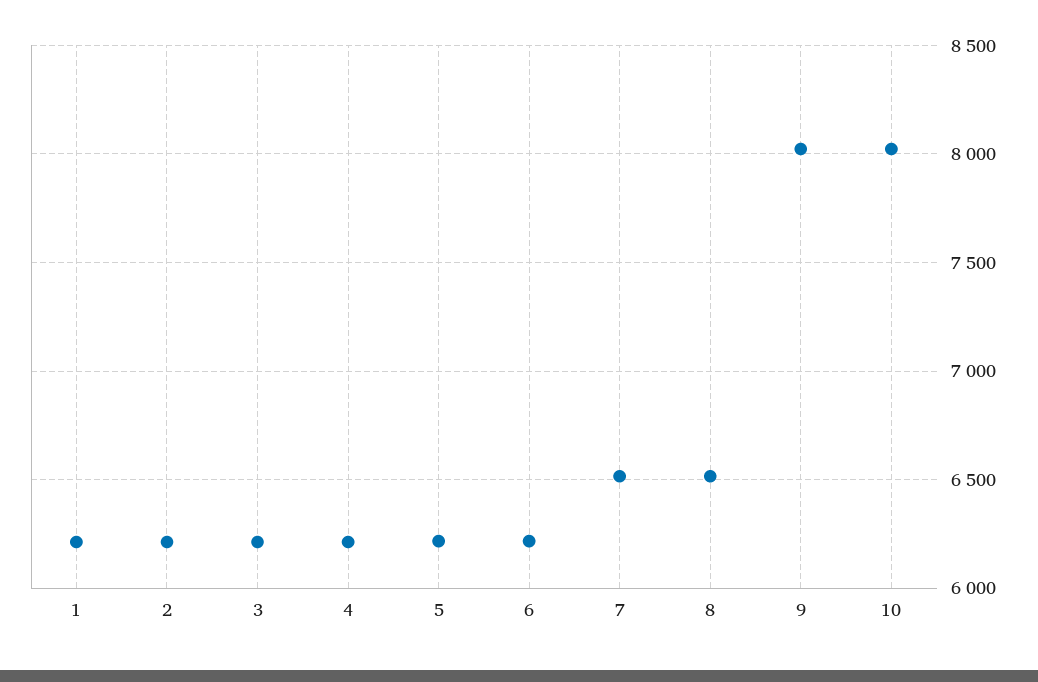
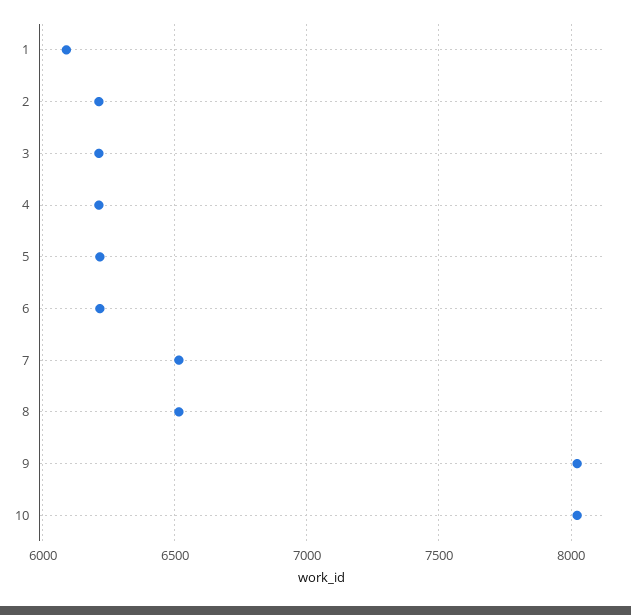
1: 6200 -> 6100

